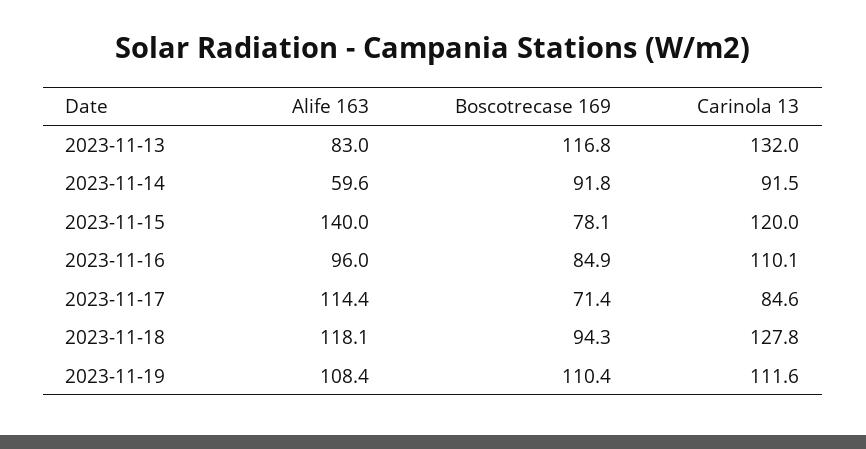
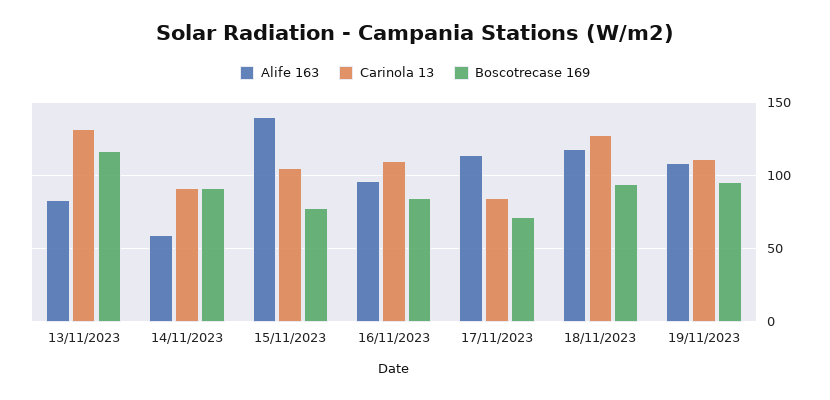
Carinola 13, 2023-11-15: 120 -> 105
Boscotrecase 169, 2023-11-19: 110.4 -> 95

